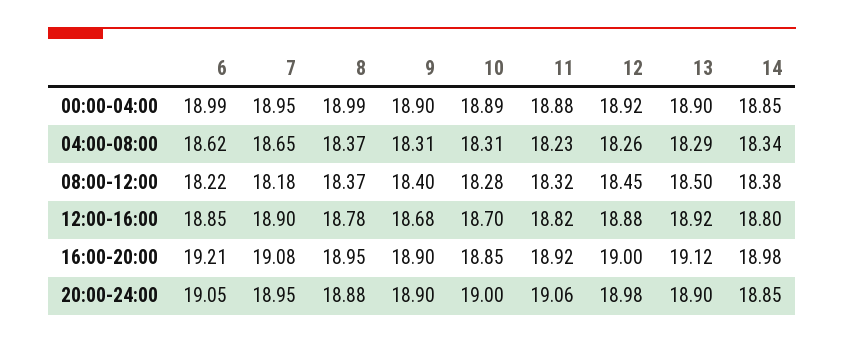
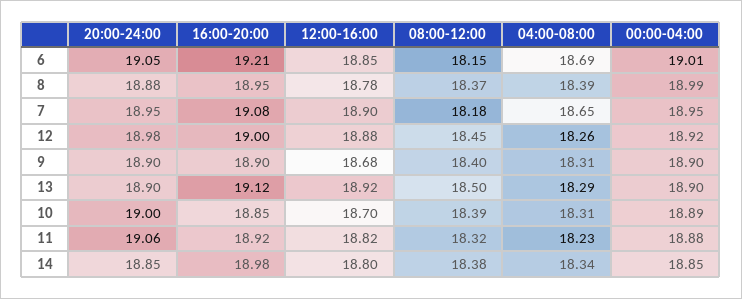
6, 00:00-04:00: 18.99 -> 19.01
6, 04:00-08:00: 18.62 -> 18.69
8, 04:00-08:00: 18.37 -> 18.39
6, 08:00-12:00: 18.22 -> 18.15
10, 08:00-12:00: 18.28 -> 18.39

